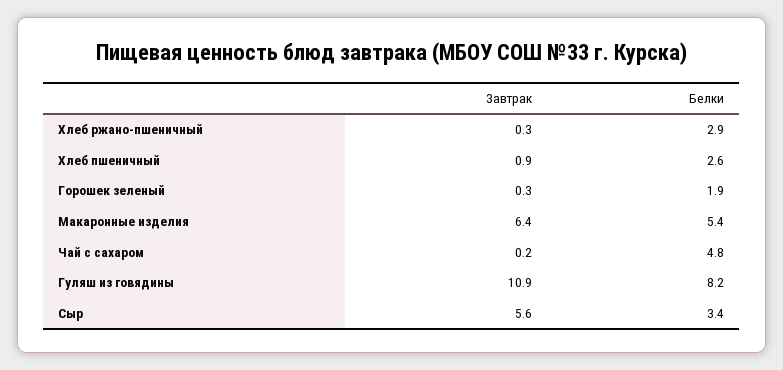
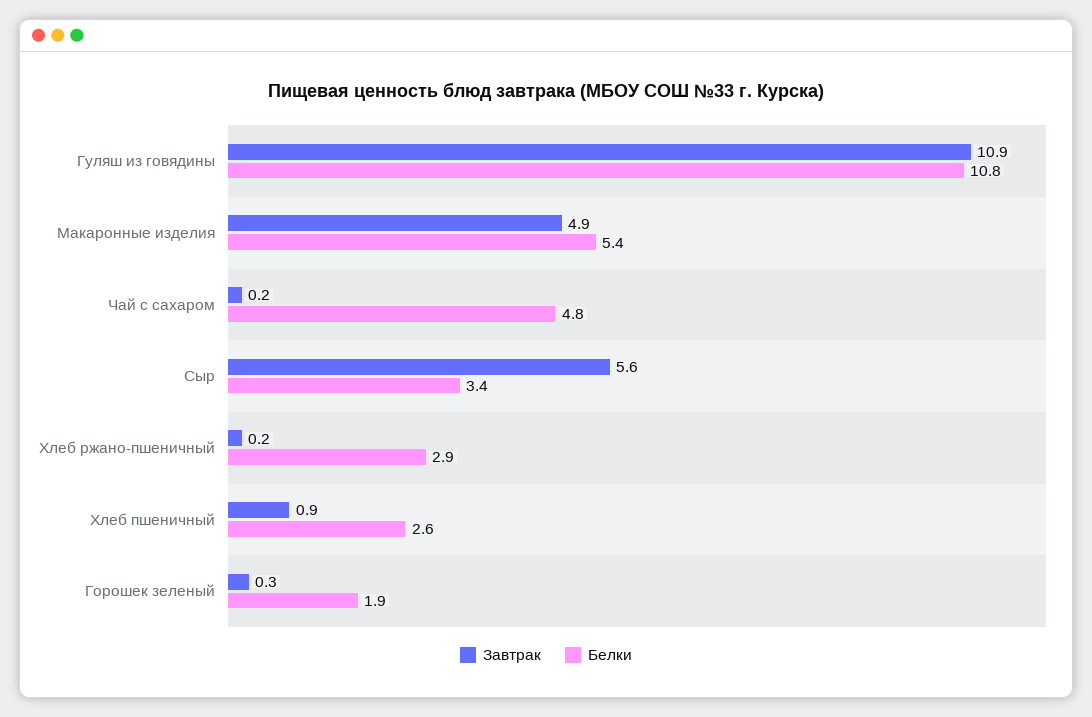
Завтрак, Хлеб ржано-пшеничный: 0.3 -> 0.2
Завтрак, Макаронные изделия: 6.4 -> 4.9
Белки, Гуляш из говядины: 8.2 -> 10.8

